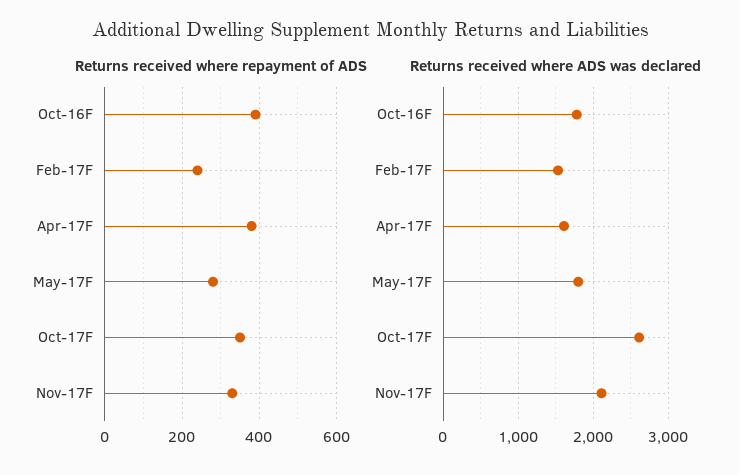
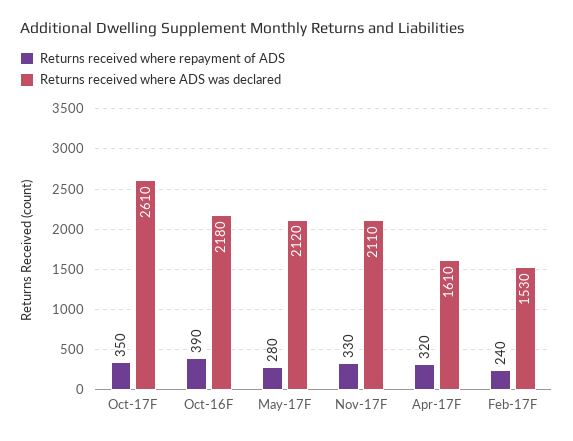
Returns received where repayment of ADS, Apr-17F: 380 -> 320
Returns received where ADS was declared, Oct-16F: 1800 -> 2180
Returns received where ADS was declared, May-17F: 1800 -> 2120

